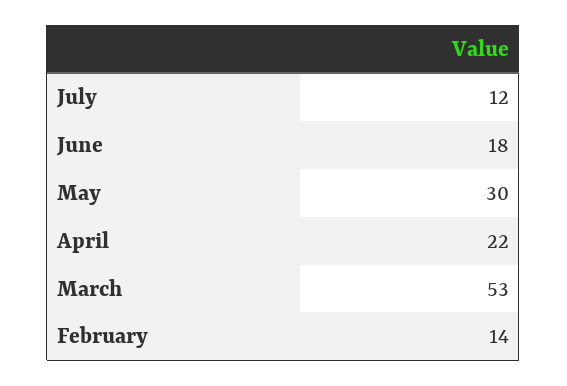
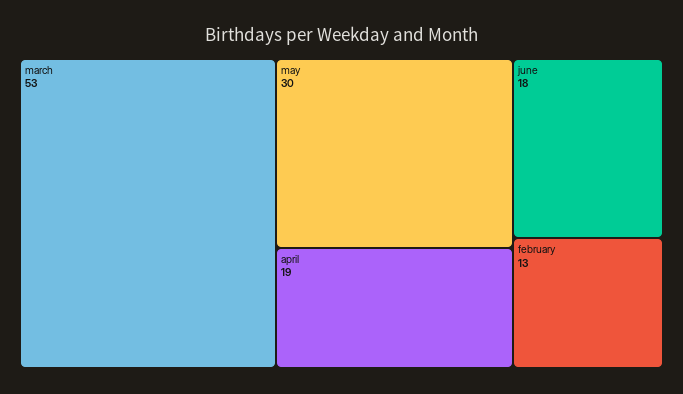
July: 12 -> none
April: 22 -> 19
February: 14 -> 13

